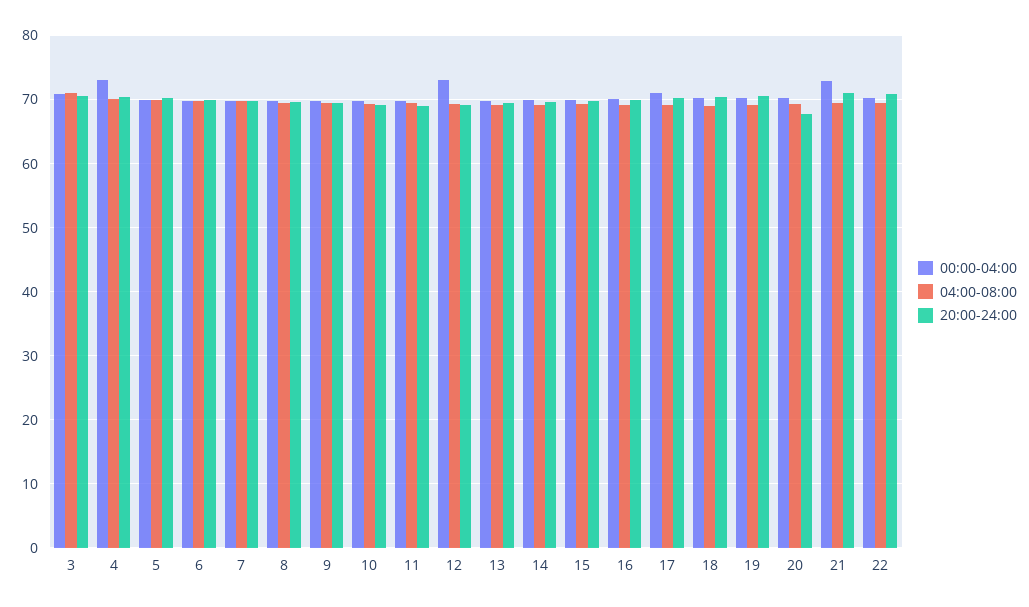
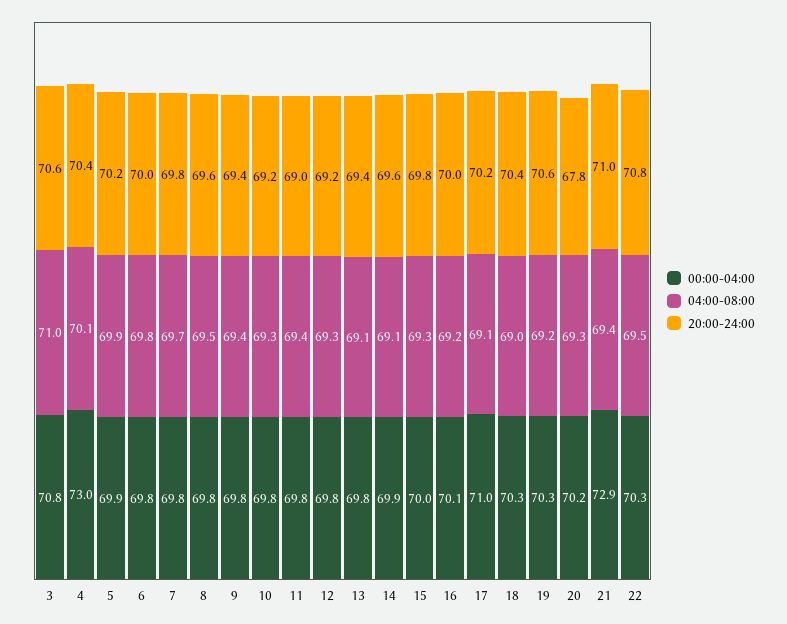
00:00-04:00, 12: 73 -> 69.8

